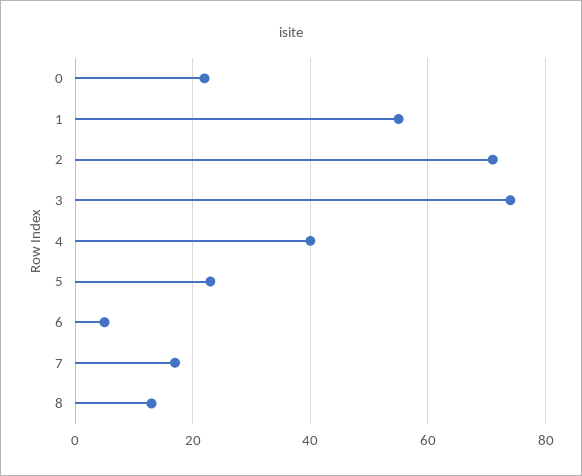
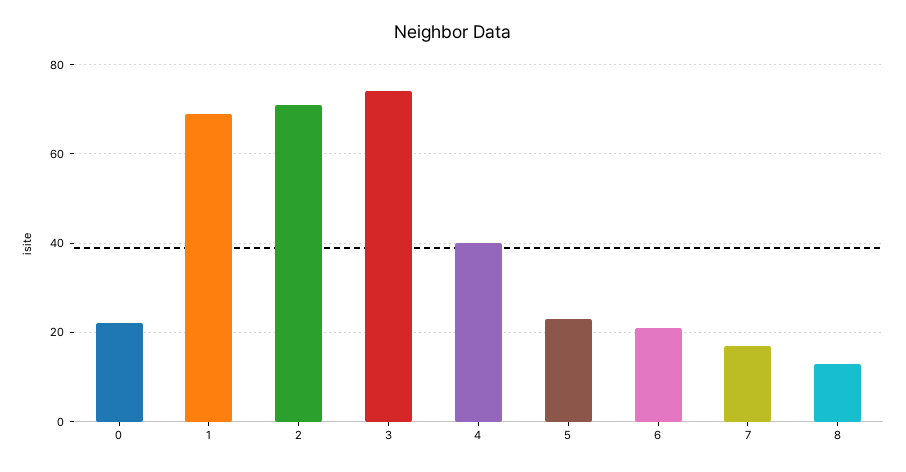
1: 55 -> 70
6: 5 -> 20

